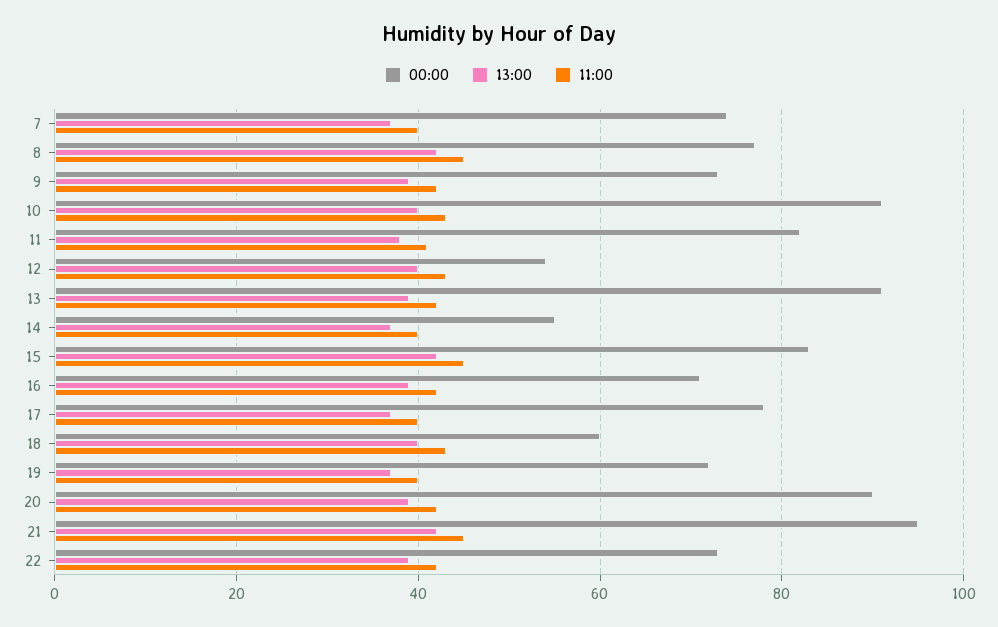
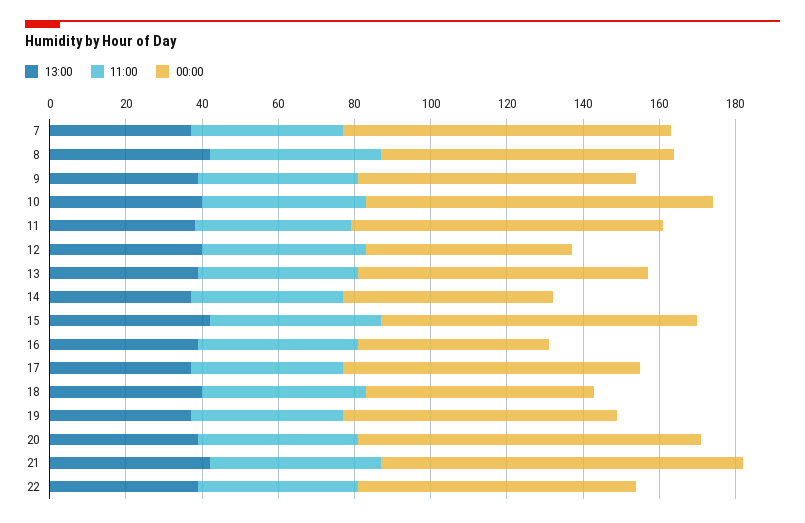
00:00, 7: 75 -> 85
00:00, 13: 90 -> 75
00:00, 16: 70 -> 50

